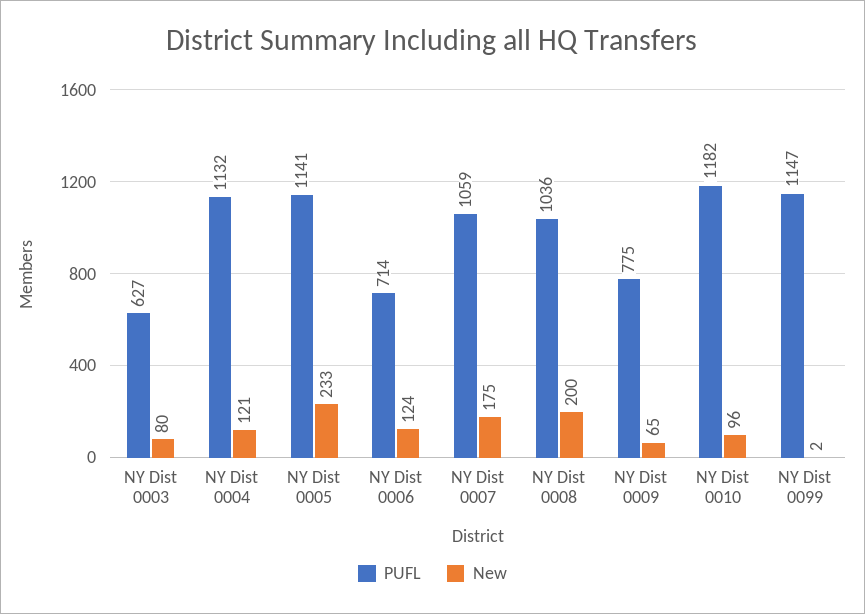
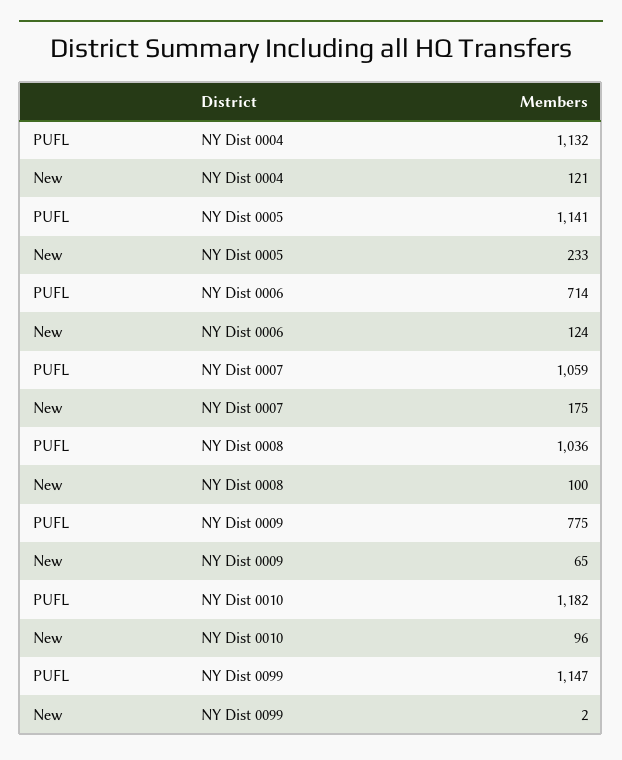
PUFL, NY Dist 0003: 627 -> none
New, NY Dist 0003: 80 -> none
New, NY Dist 0008: 200 -> 100

